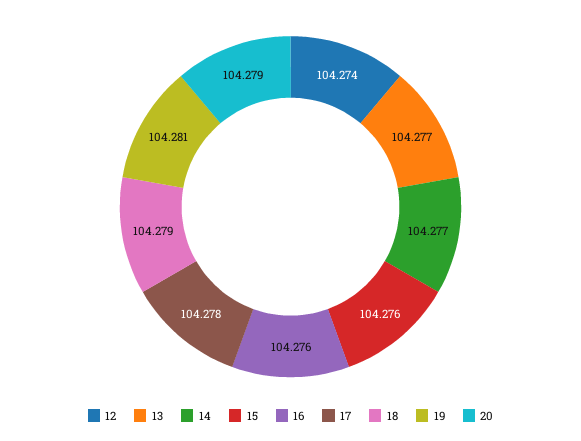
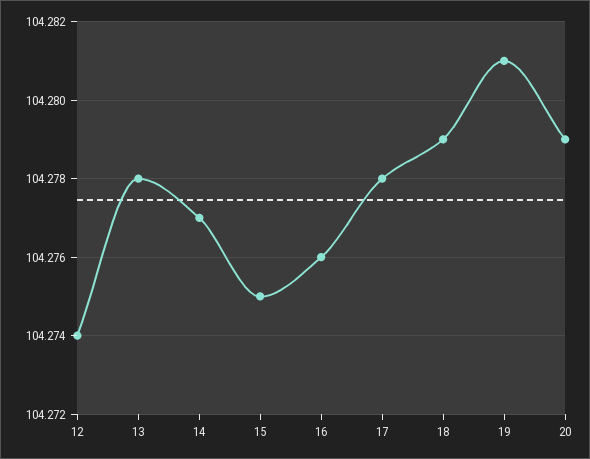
13: 104.277 -> 104.278
15: 104.276 -> 104.275

